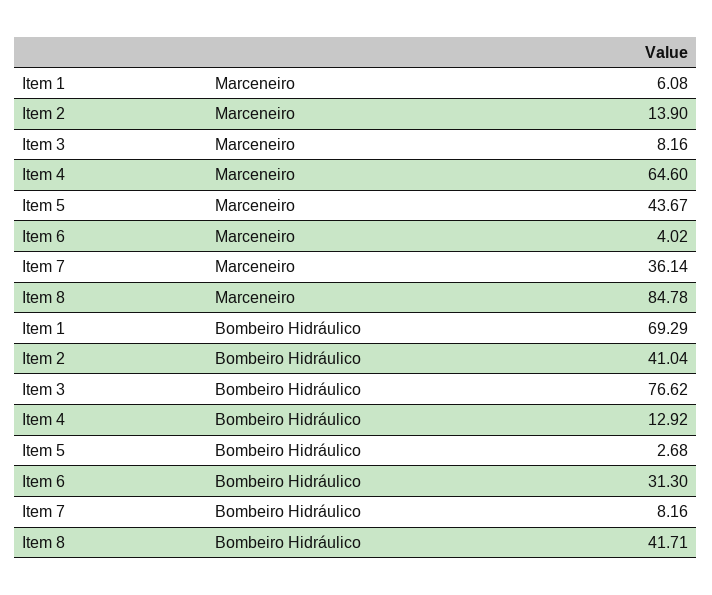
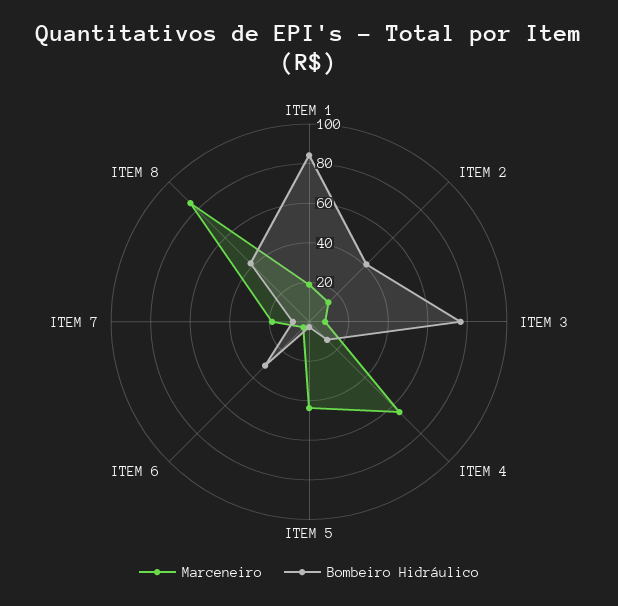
Marceneiro, Item 1: 6.08 -> 20
Marceneiro, Item 7: 36.14 -> 20
Bombeiro Hidráulico, Item 1: 69.29 -> 85

